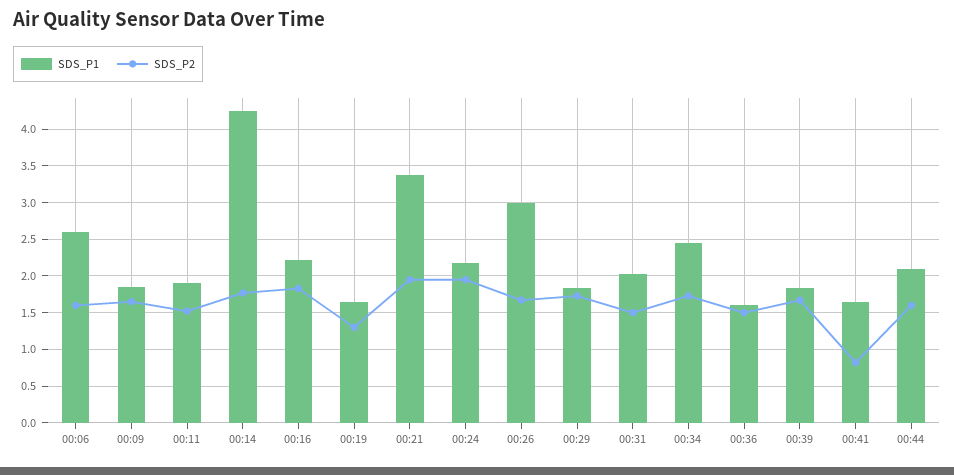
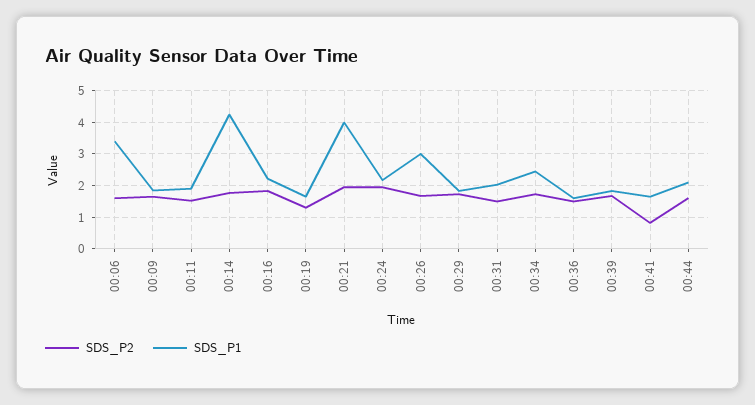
SDS_P1, 00:06: 2.6 -> 3.4
SDS_P1, 00:21: 3.4 -> 4

